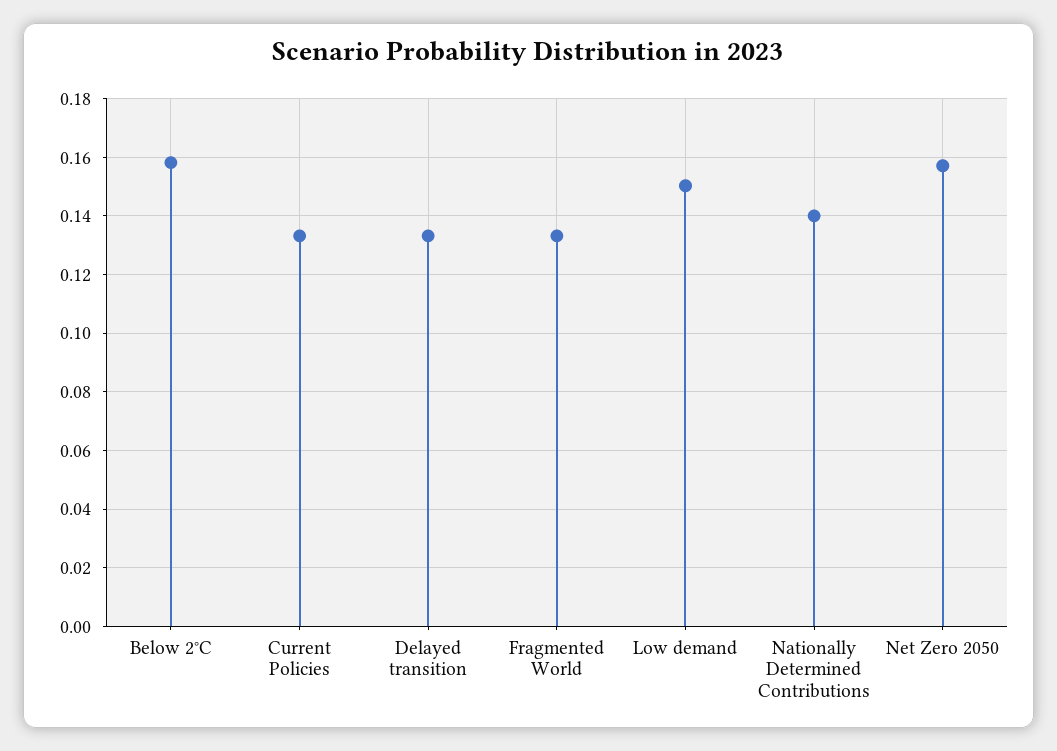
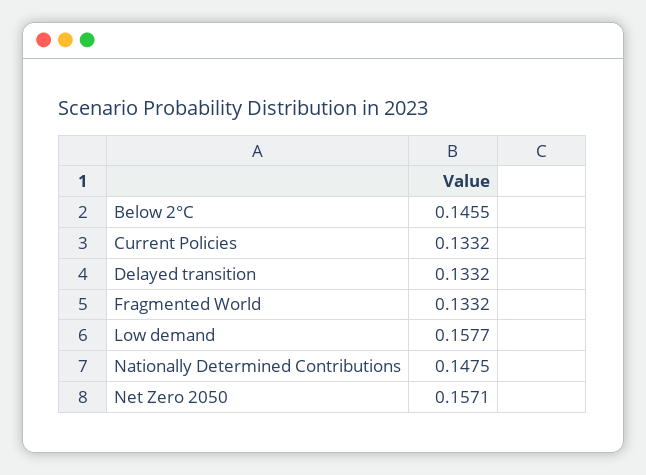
Below 2°C: 0.1575 -> 0.1455
Low demand: 0.15 -> 0.1577
Nationally Determined Contributions: 0.14 -> 0.1475

